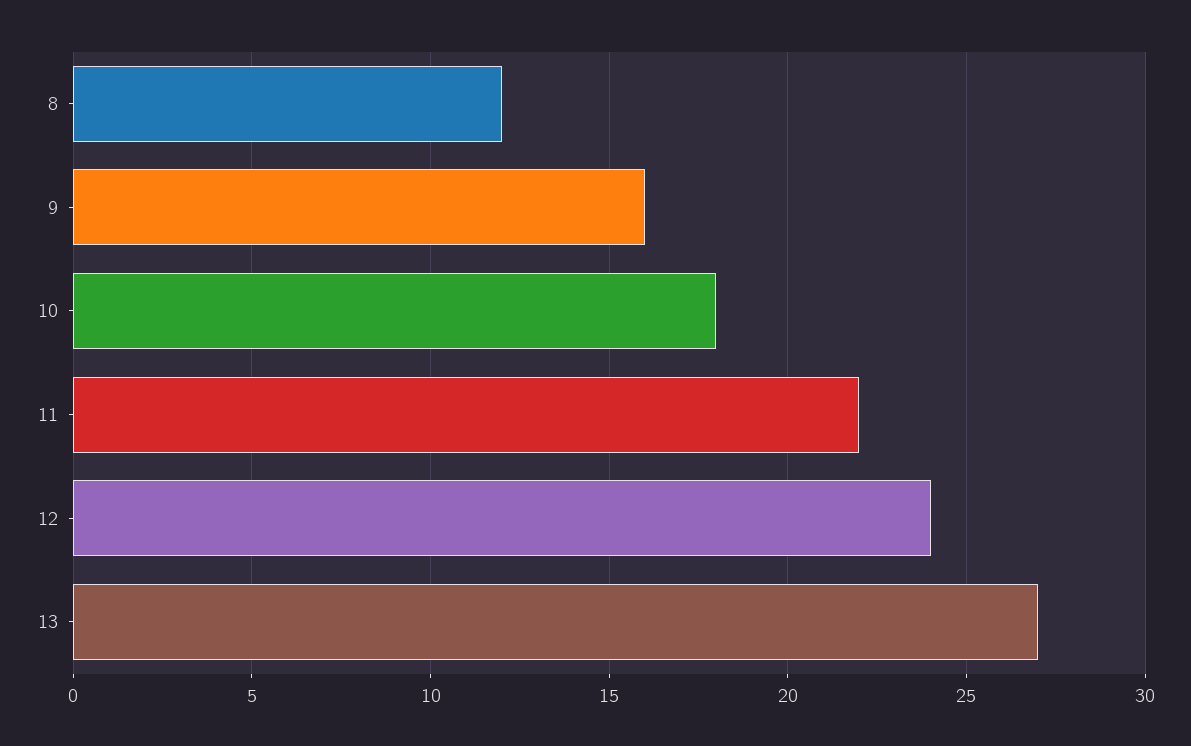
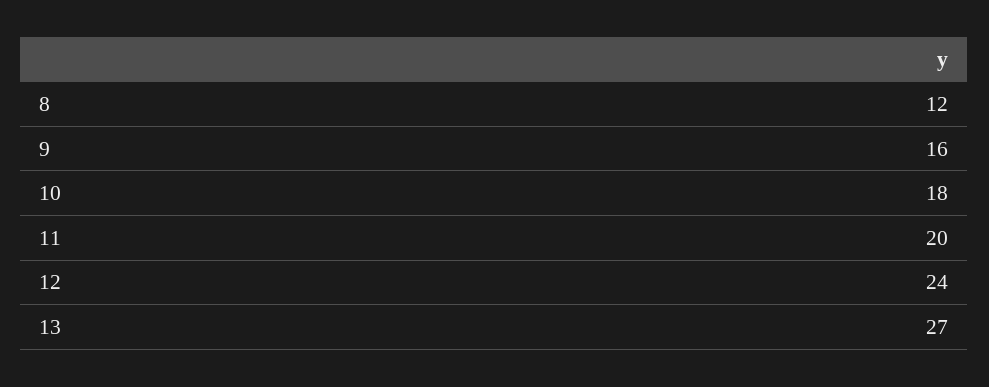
11: 22 -> 20

